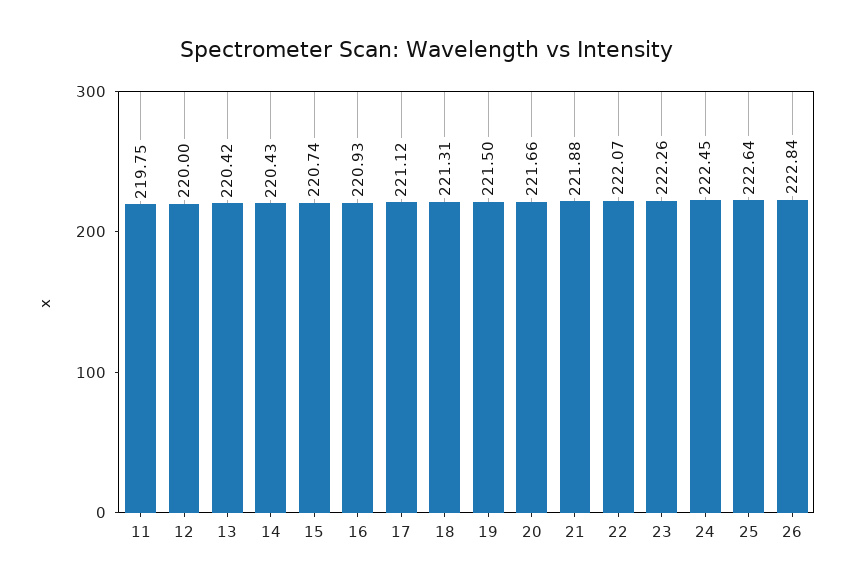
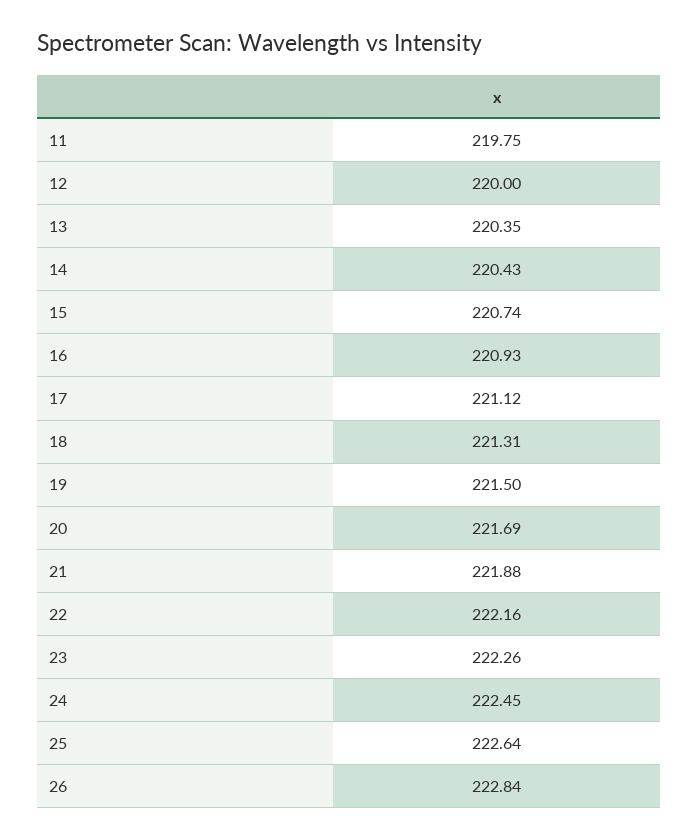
13: 220.42 -> 220.35
20: 221.66 -> 221.69
22: 222.07 -> 222.16

